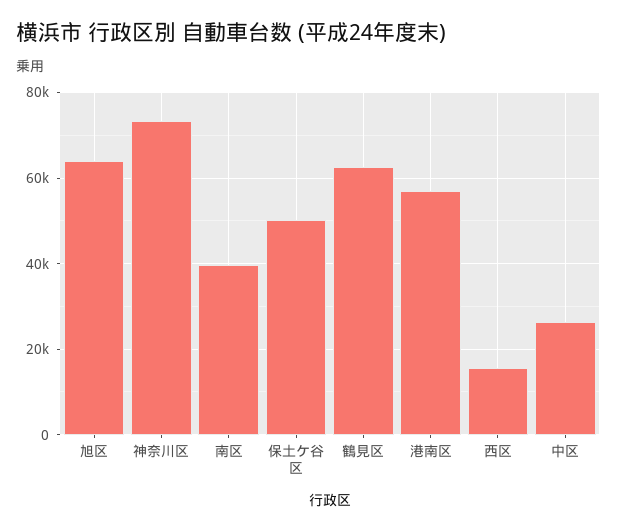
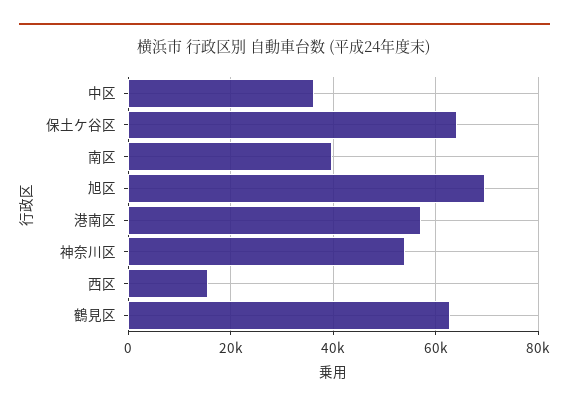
旭区: 64000 -> 70000
神奈川区: 74000 -> 54000
保土ケ谷区: 50000 -> 64000
中区: 26000 -> 36000

